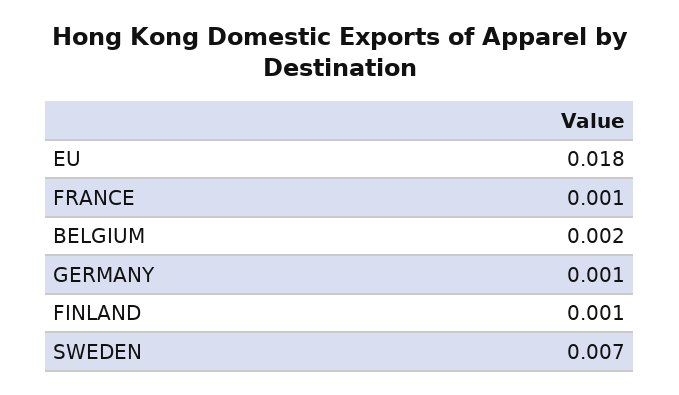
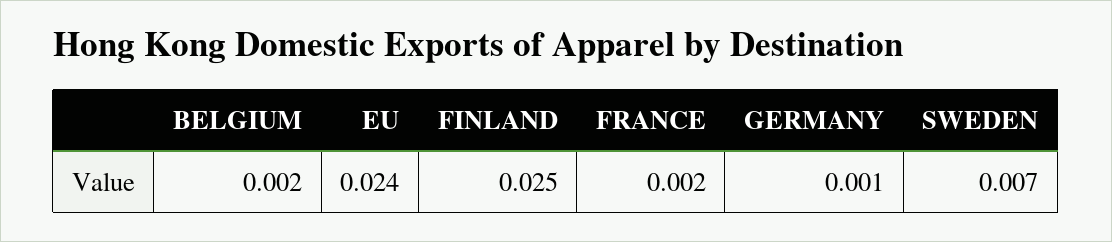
EU: 0.018 -> 0.024
FRANCE: 0.001 -> 0.002
FINLAND: 0.001 -> 0.025

